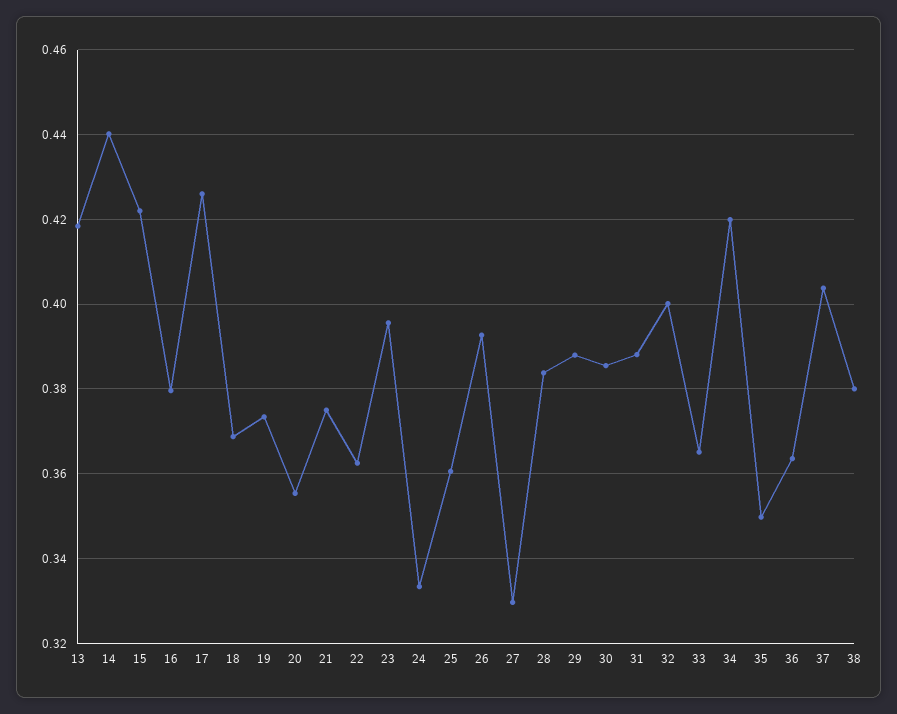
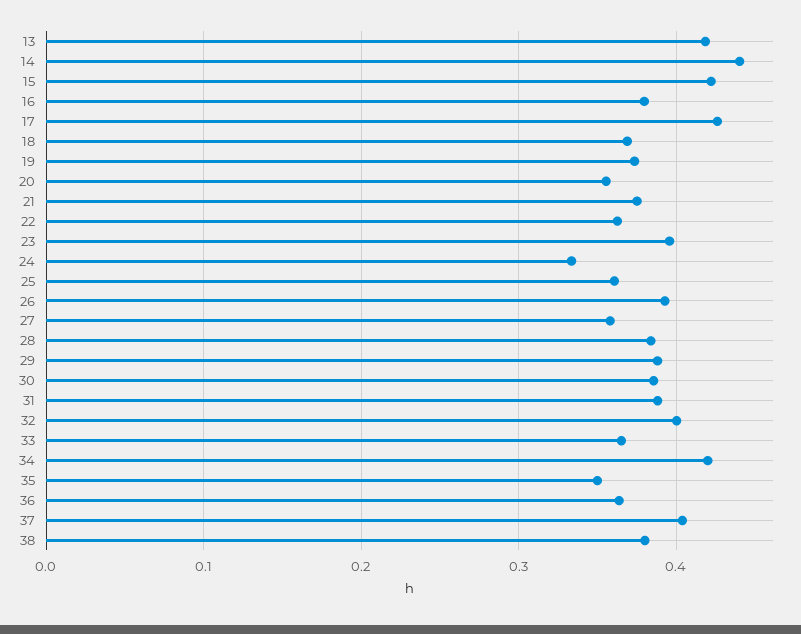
27: 0.33 -> 0.36

